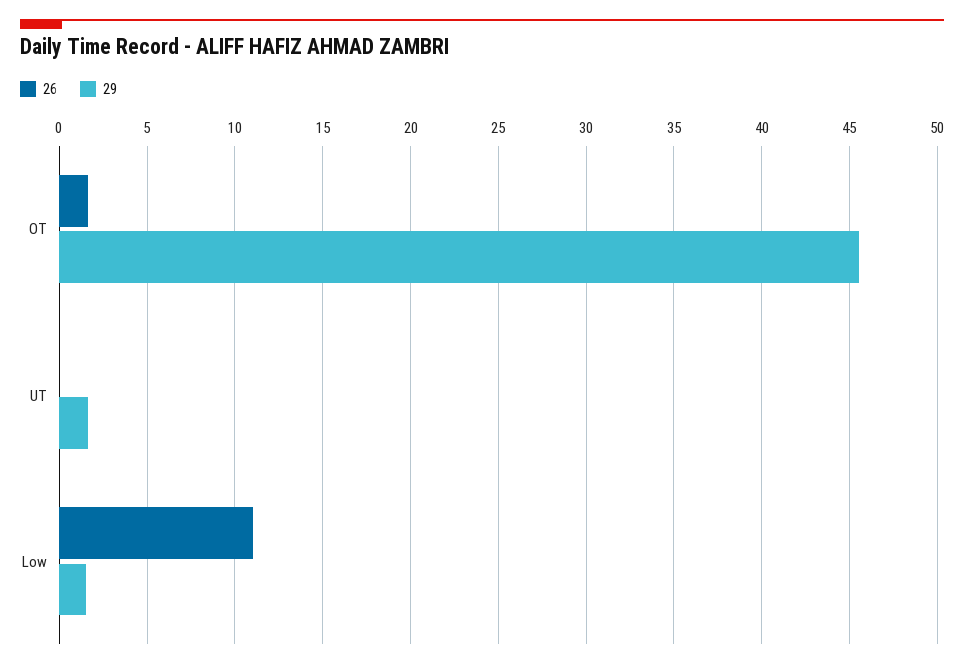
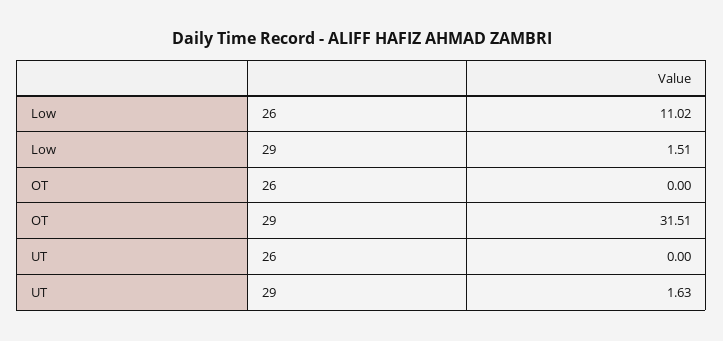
26, OT: 1.5 -> 0
29, OT: 45.5 -> 31.51

